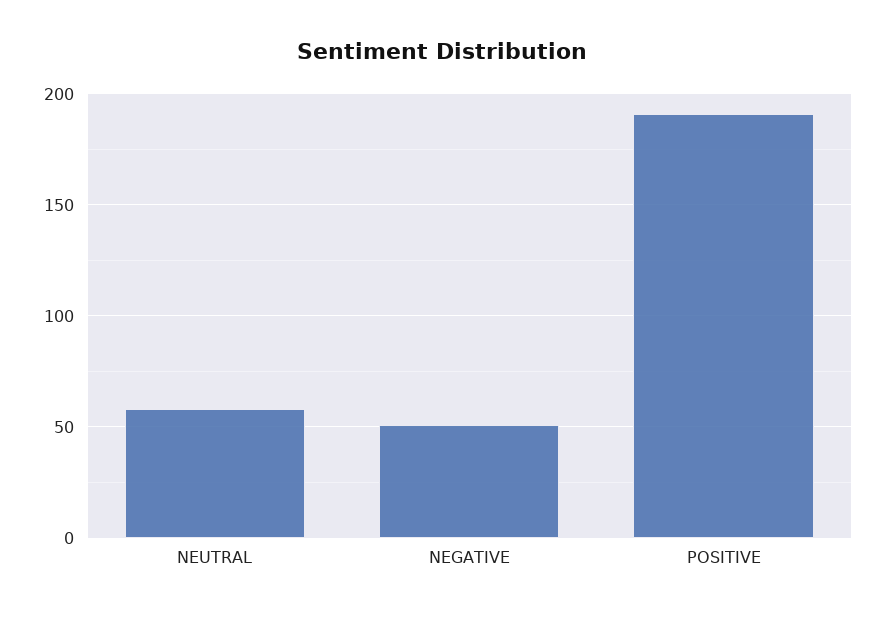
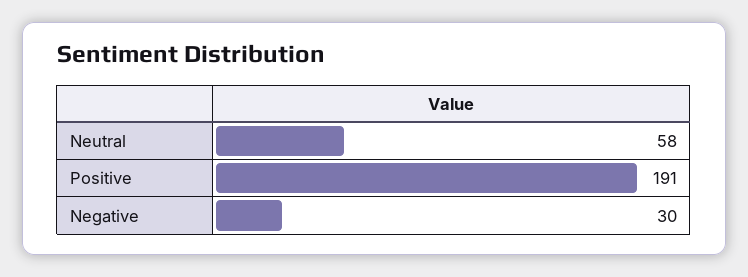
NEGATIVE: 50 -> 30

